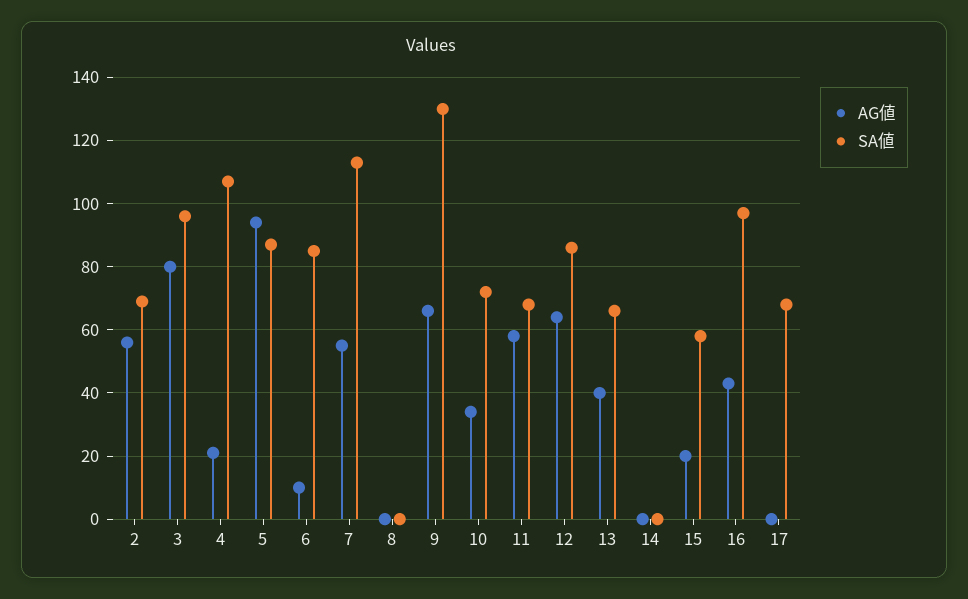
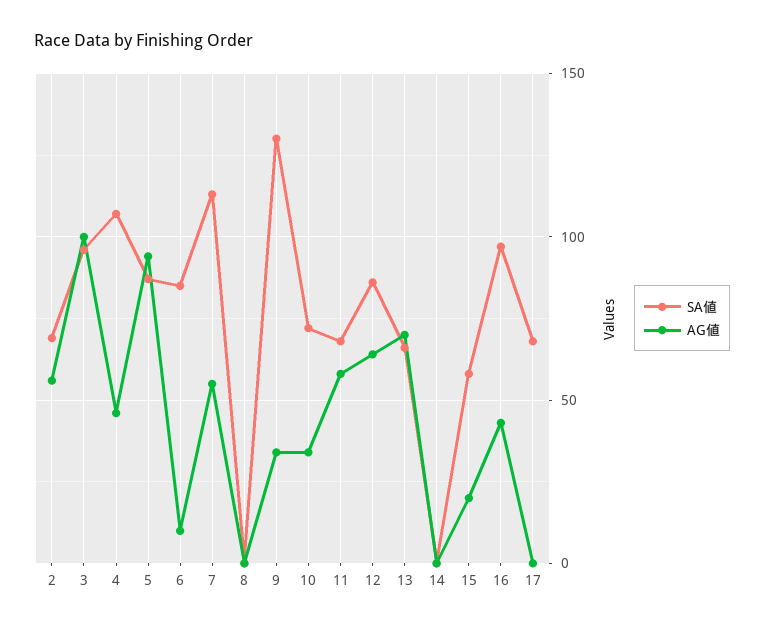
AG値, 3: 80 -> 100
AG値, 4: 20 -> 45
AG値, 9: 65 -> 35
AG値, 13: 40 -> 70

